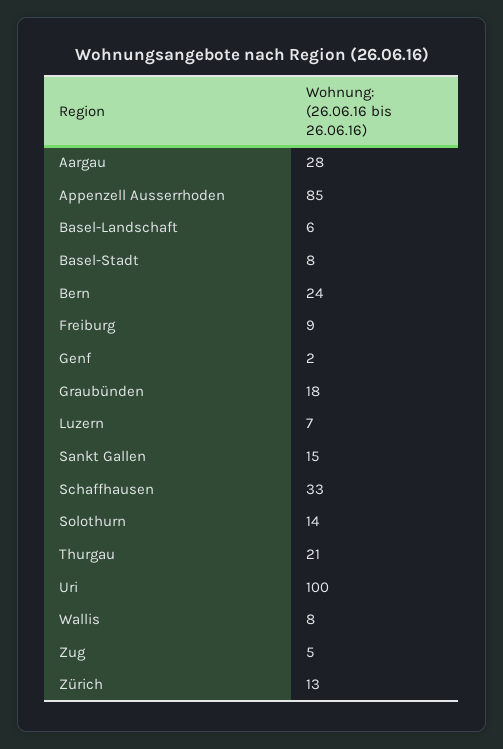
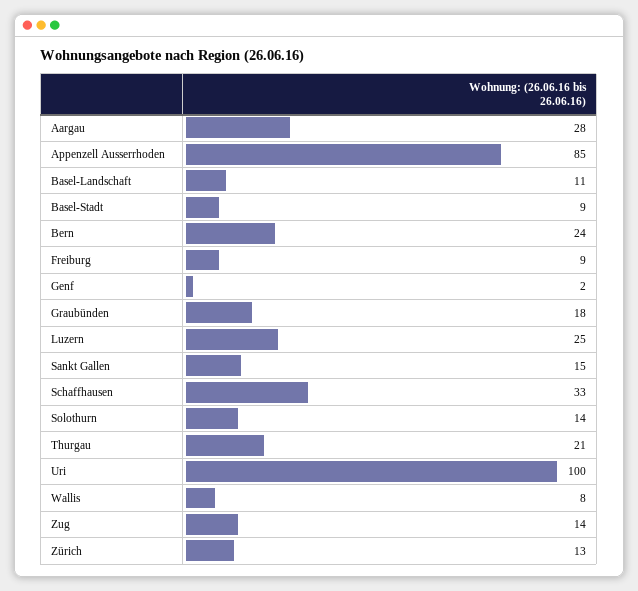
Basel-Landschaft: 6 -> 11
Basel-Stadt: 8 -> 9
Luzern: 7 -> 25
Zug: 5 -> 14

